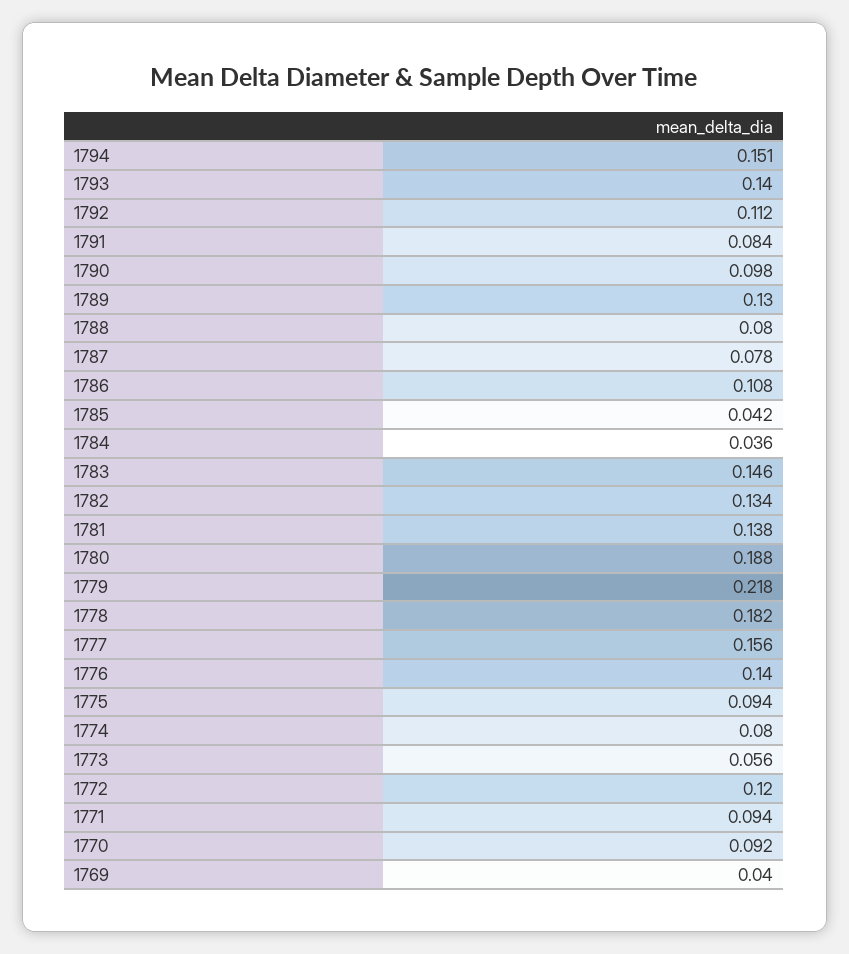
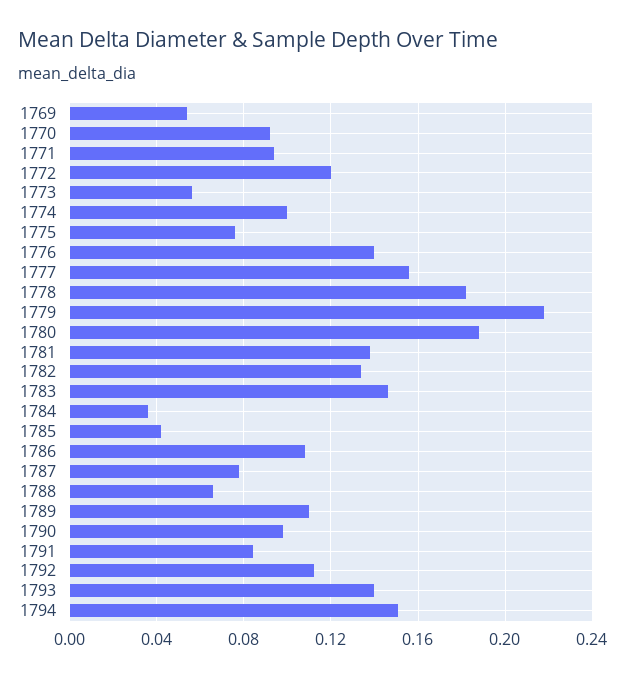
1789: 0.13 -> 0.11
1788: 0.08 -> 0.065
1775: 0.094 -> 0.075
1774: 0.08 -> 0.1
1769: 0.04 -> 0.055

